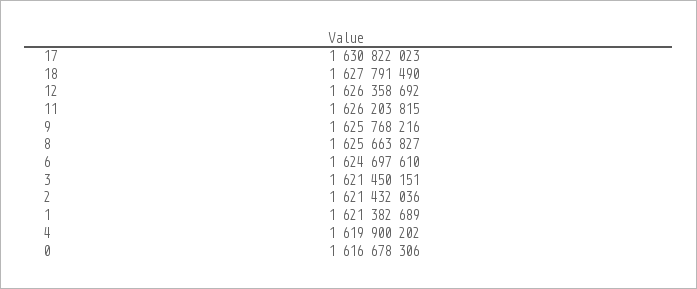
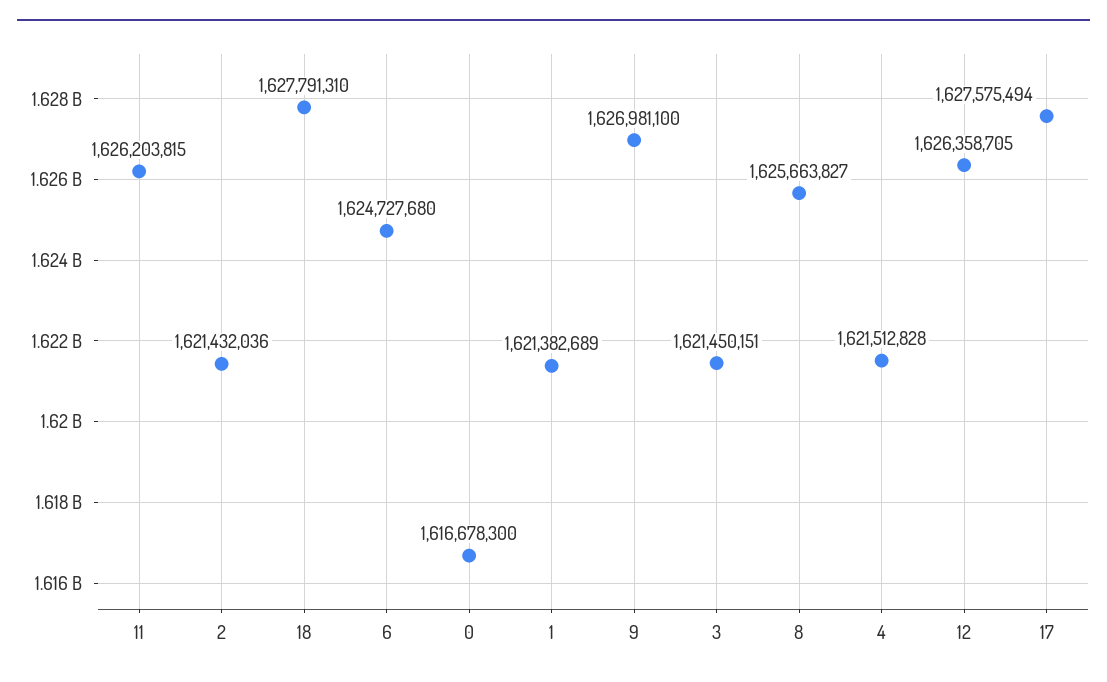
17: 1630822023 -> 1627575494
18: 1627791490 -> 1627791310
12: 1626358692 -> 1626358705
9: 1625768216 -> 1626981100
6: 1624697610 -> 1624727680
4: 1619900202 -> 1621512828
0: 1616678306 -> 1616678300

